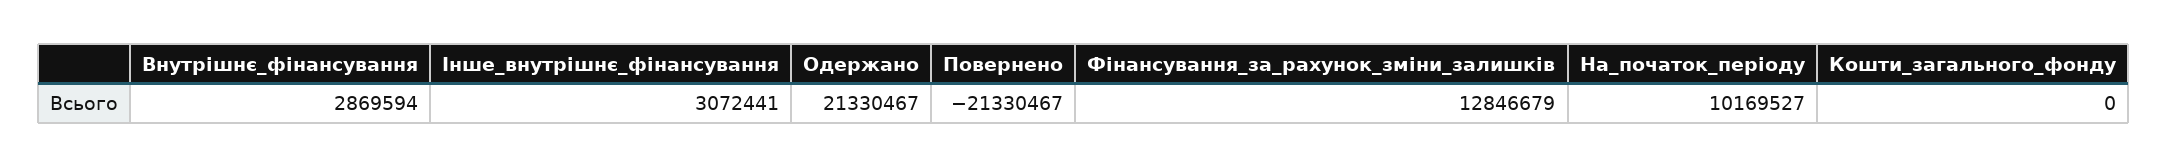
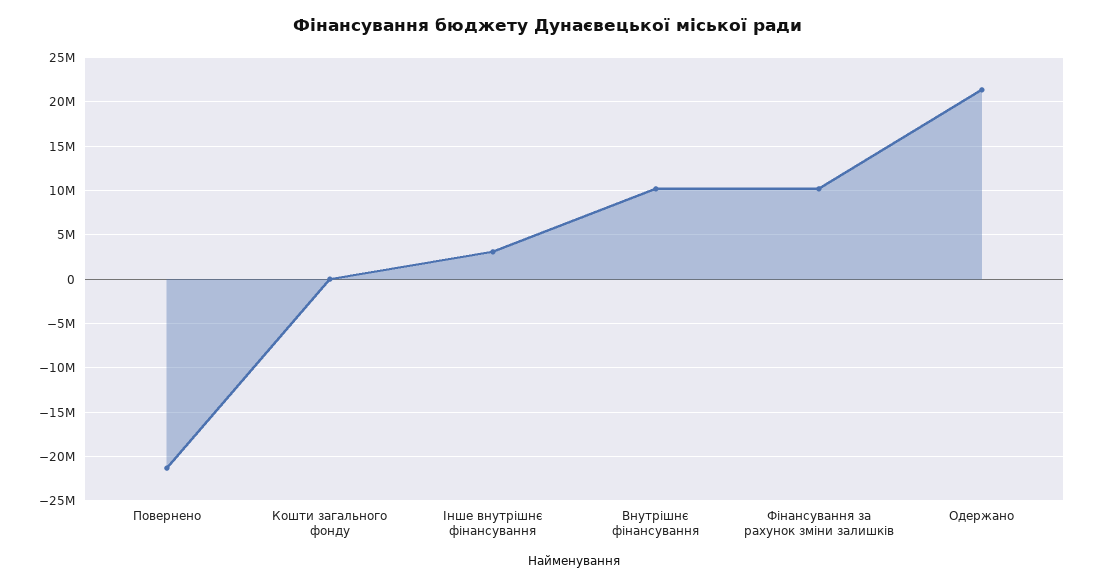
Внутрішнє_фінансування: 2869594 -> 10000000
Фінансування_за_рахунок_зміни_залишків: 12846679 -> 10000000
На_початок_періоду: 10169527 -> none

